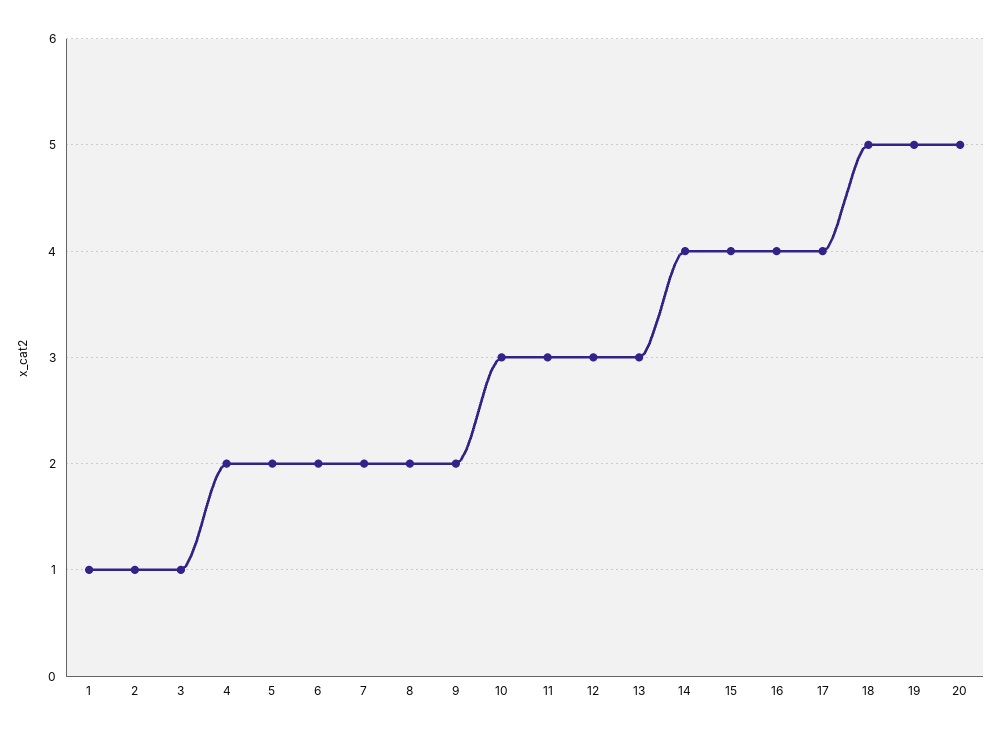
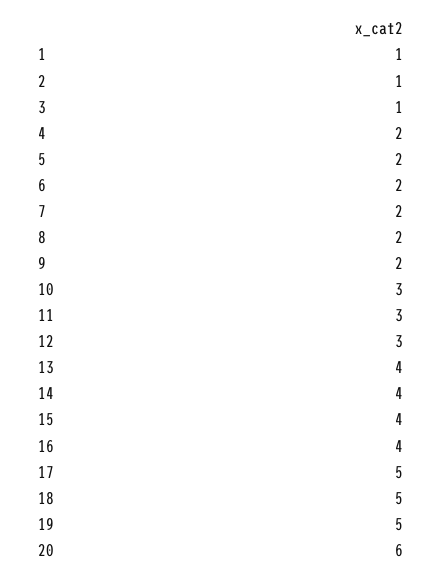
13: 3 -> 4
17: 4 -> 5
20: 5 -> 6

